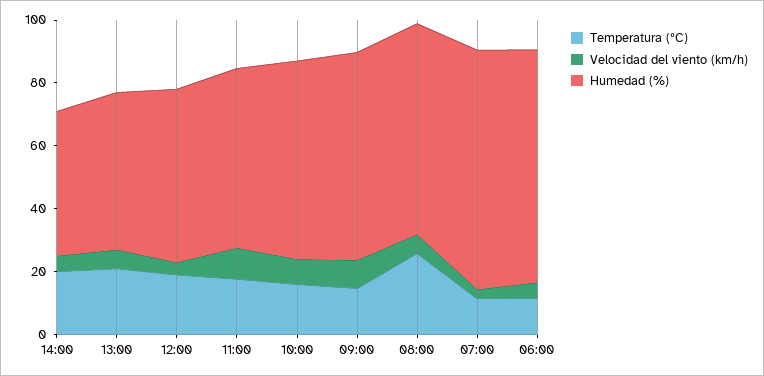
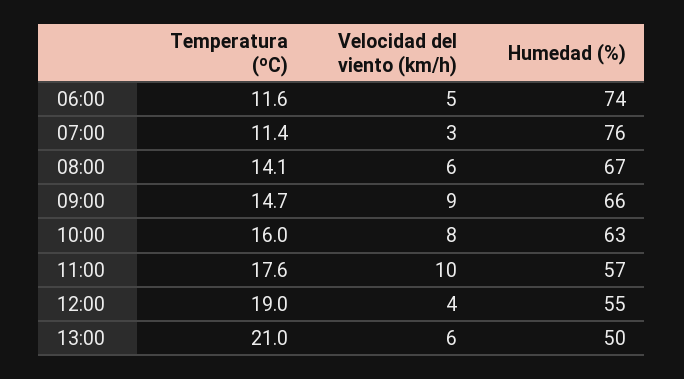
Temperatura (ºC), 14:00: 20 -> none
Velocidad del viento (km/h), 14:00: 5 -> none
Humedad (%), 14:00: 45 -> none
Temperatura (ºC), 08:00: 25 -> 14.1

